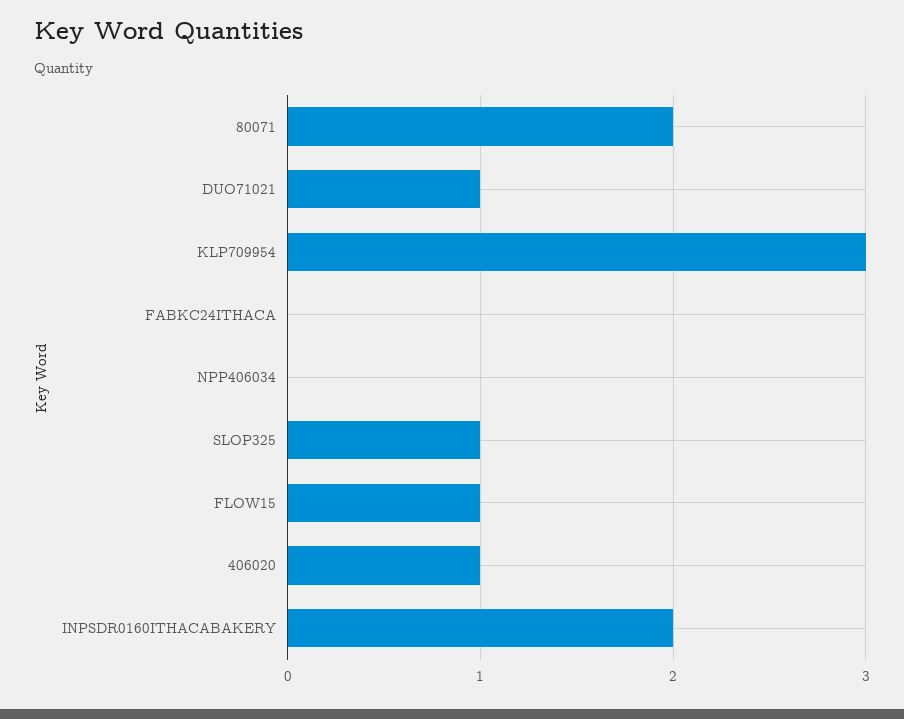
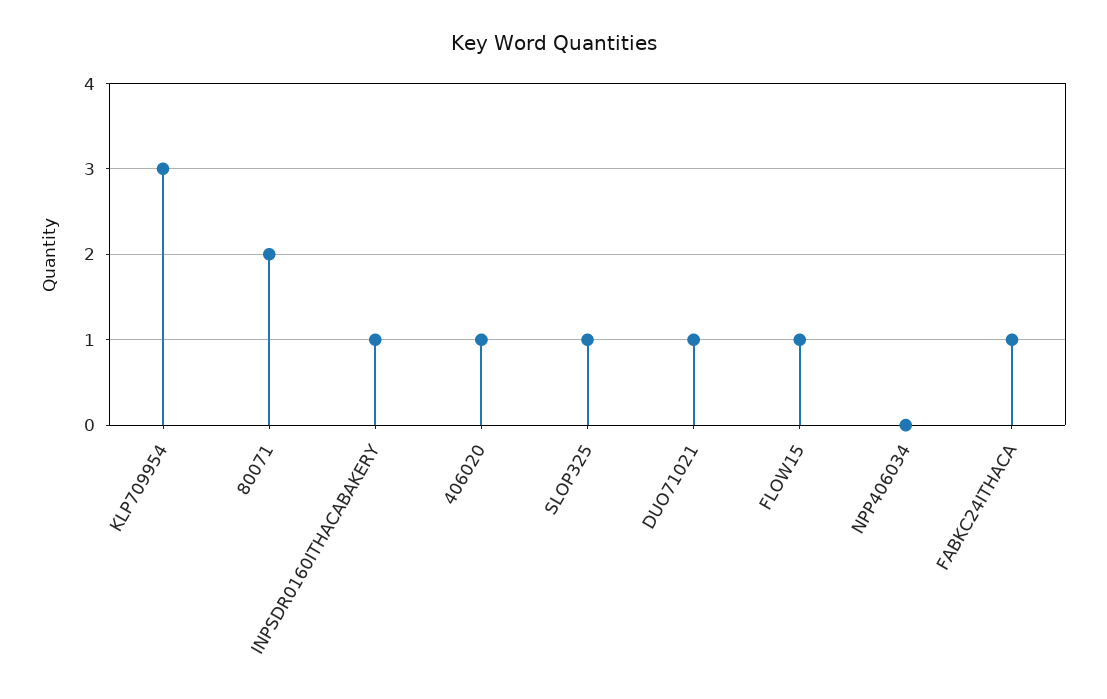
FABKC24ITHACA: 0 -> 1
INPSDR0160ITHACABAKERY: 2 -> 1

